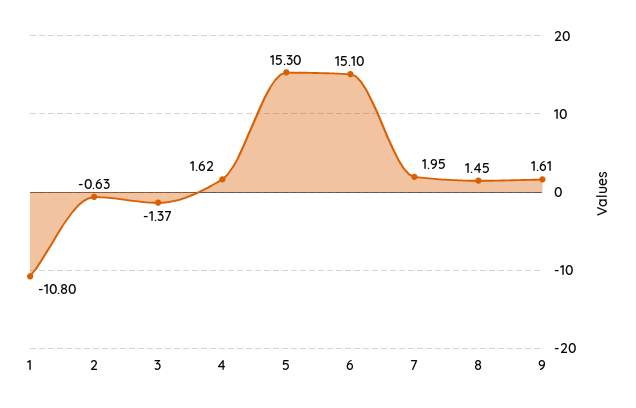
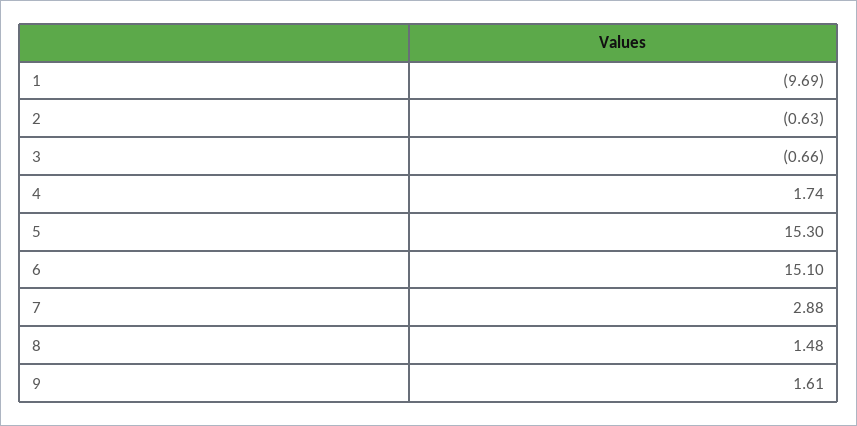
1: -10.8 -> -9.69
3: -1.37 -> -0.66
4: 1.62 -> 1.74
7: 1.95 -> 2.88
8: 1.45 -> 1.48

